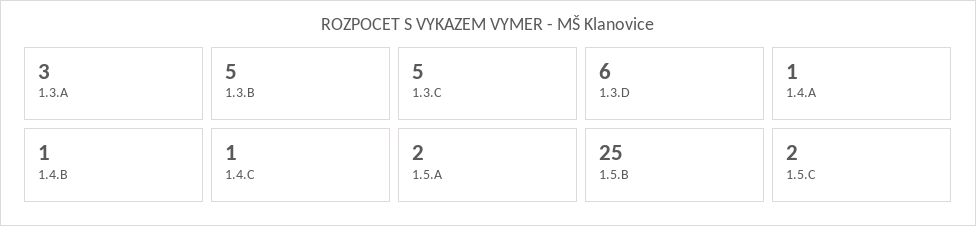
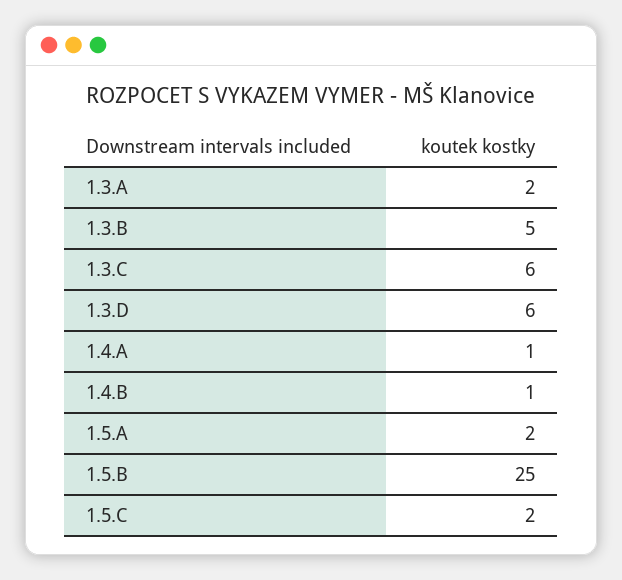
1.3.A: 3 -> 2
1.3.C: 5 -> 6
1.4.C: 1 -> none

